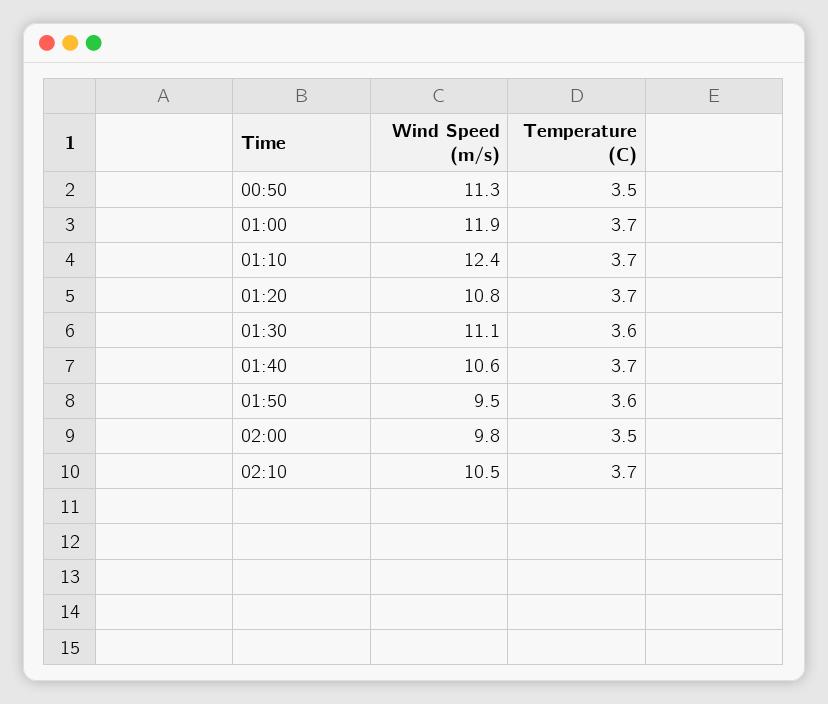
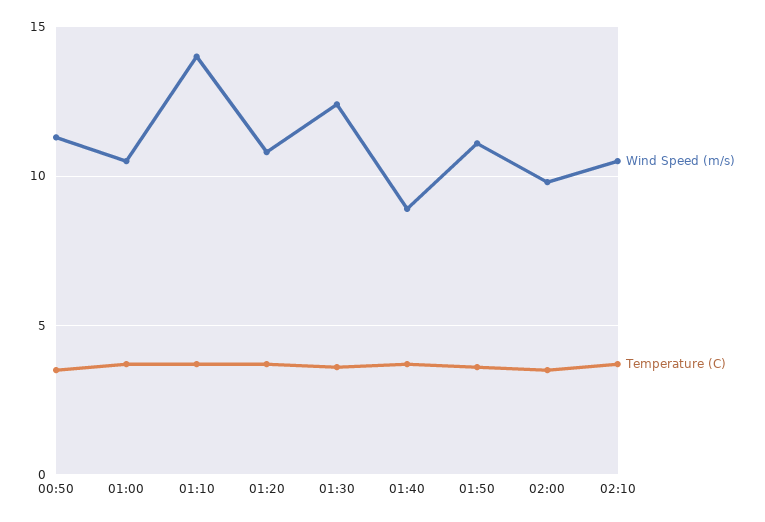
Wind Speed (m/s), 01:00: 11.9 -> 10.5
Wind Speed (m/s), 01:10: 12.4 -> 14
Wind Speed (m/s), 01:30: 11.1 -> 12.5
Wind Speed (m/s), 01:40: 10.6 -> 9
Wind Speed (m/s), 01:50: 9.5 -> 11

